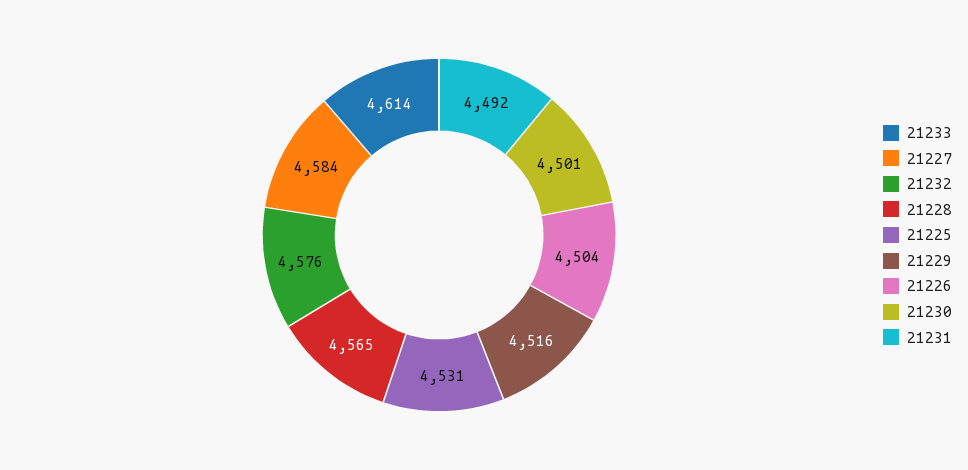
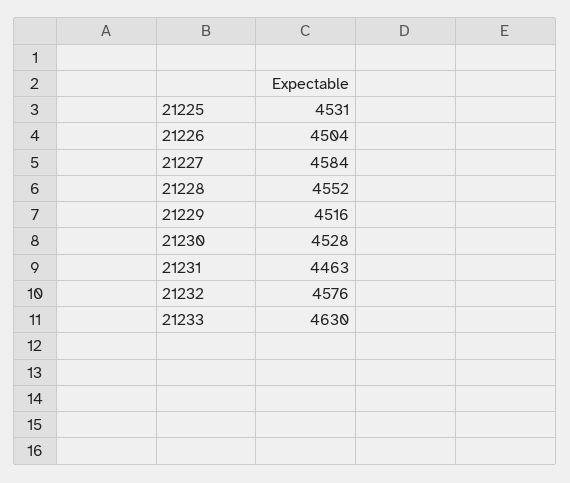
21233: 4614 -> 4630
21228: 4565 -> 4552
21230: 4501 -> 4528
21231: 4492 -> 4463

